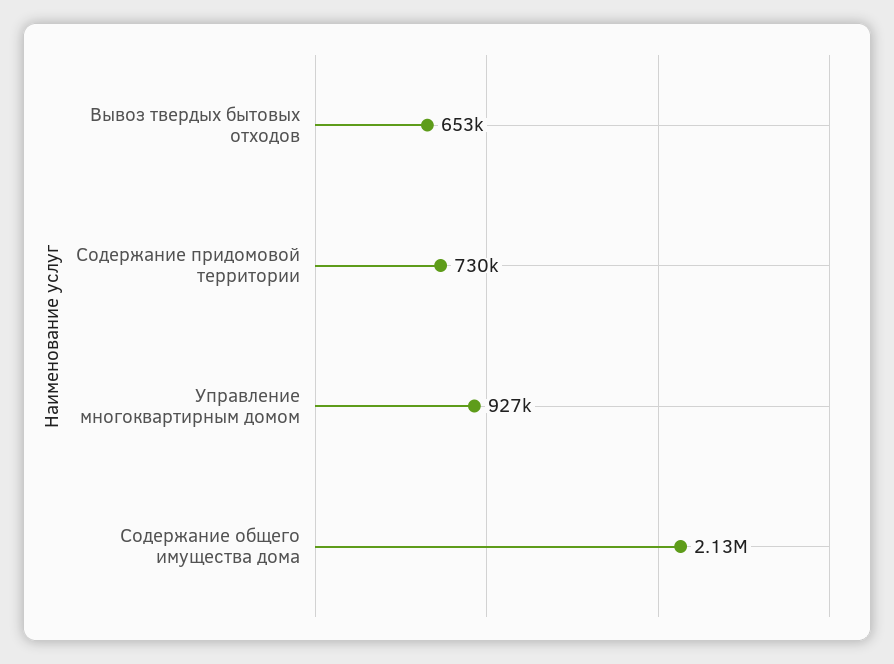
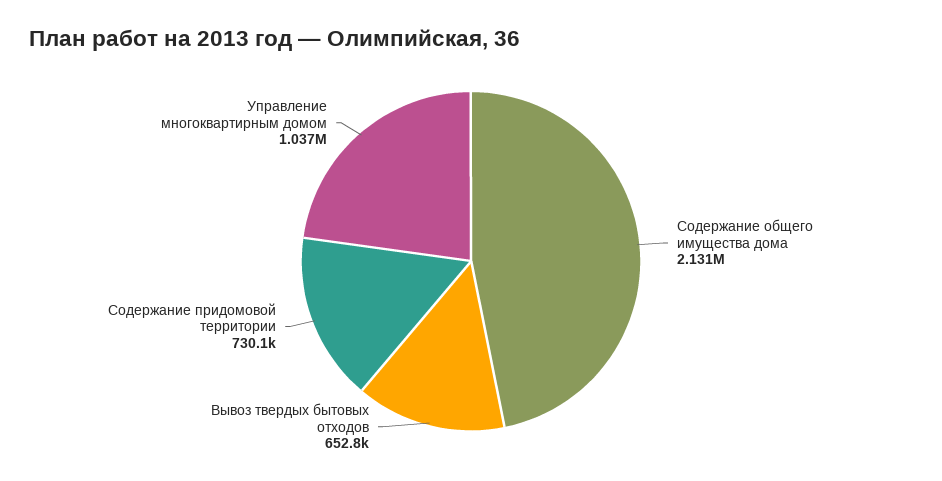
Управление многоквартирным домом: 927000 -> 1037000

